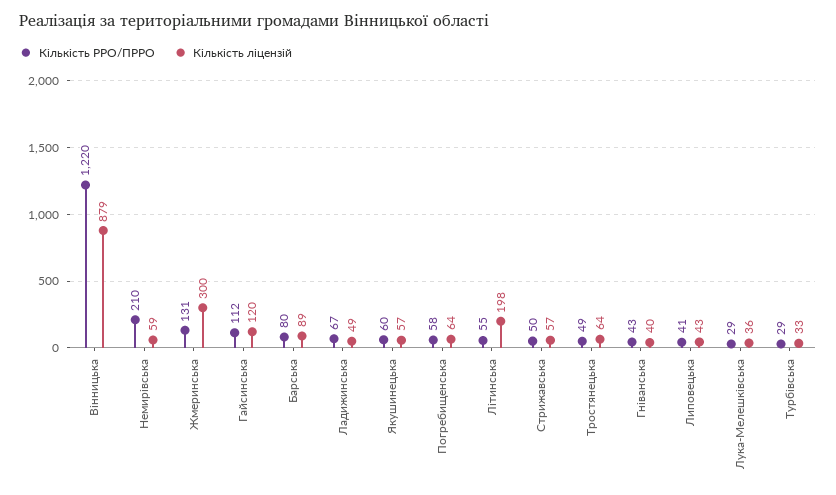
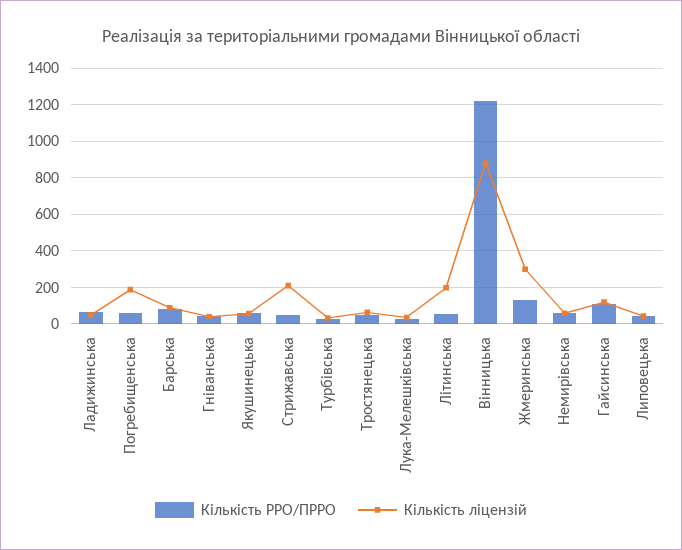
Кількість РРО/ПРРО, Немирівська: 210 -> 50
Кількість ліцензій, Погребищенська: 64 -> 200
Кількість ліцензій, Стрижавська: 57 -> 200

